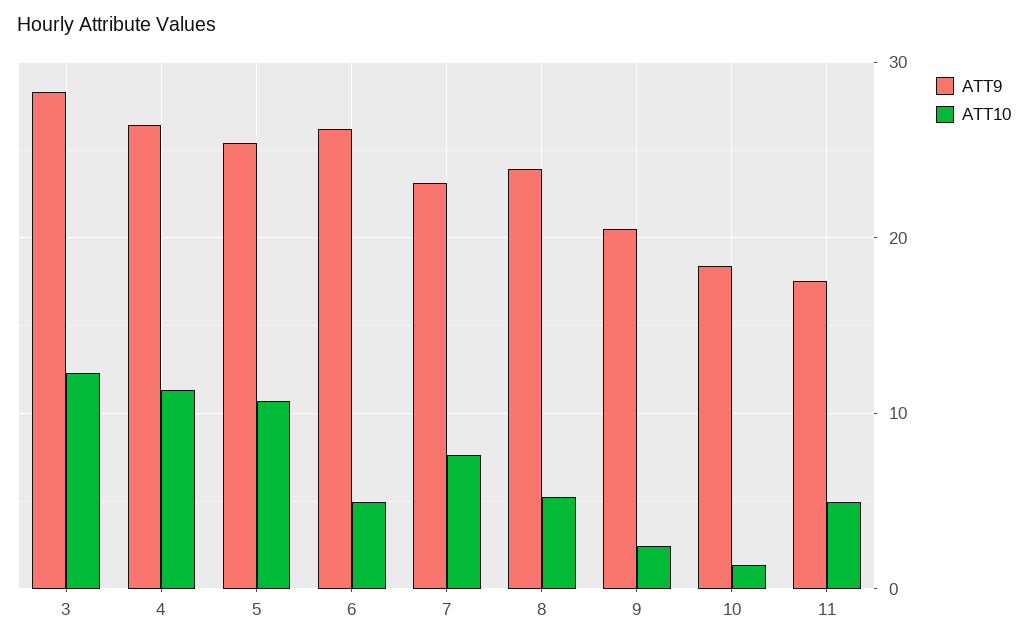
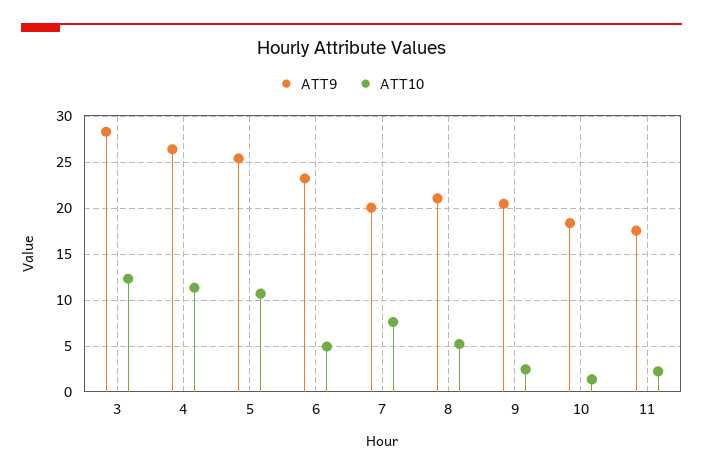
ATT9, 6: 26 -> 23
ATT9, 7: 23 -> 20
ATT9, 8: 24 -> 21
ATT10, 11: 5 -> 2

